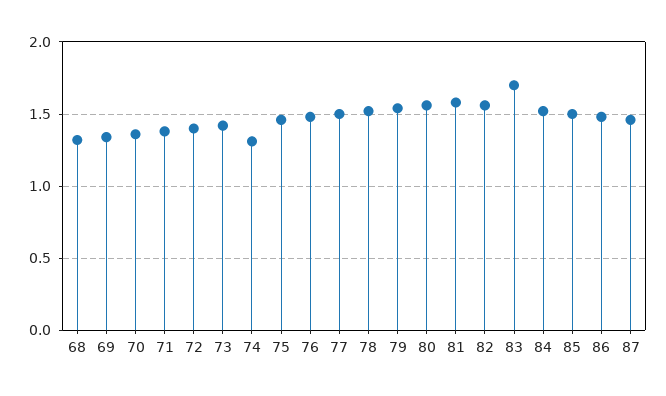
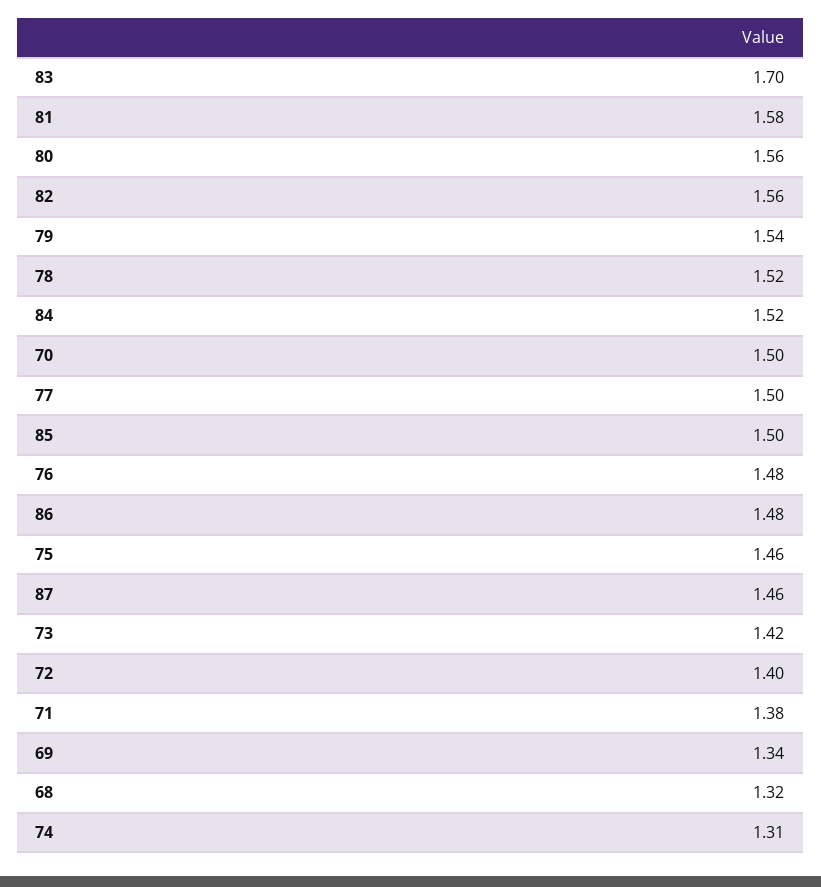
70: 1.35 -> 1.5

